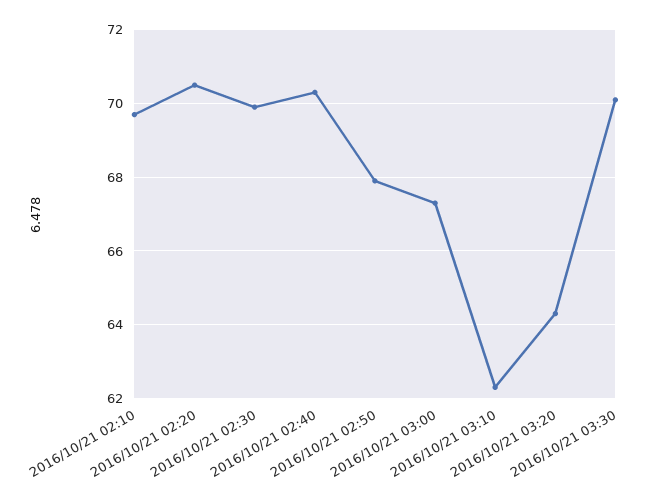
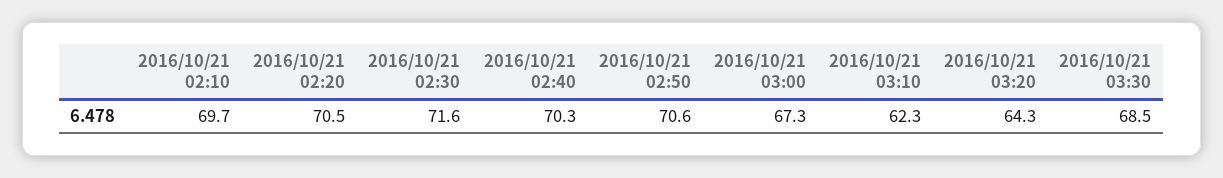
2016/10/21 02:30: 70 -> 71.6
2016/10/21 02:50: 68 -> 70.6
2016/10/21 03:30: 70 -> 68.5

